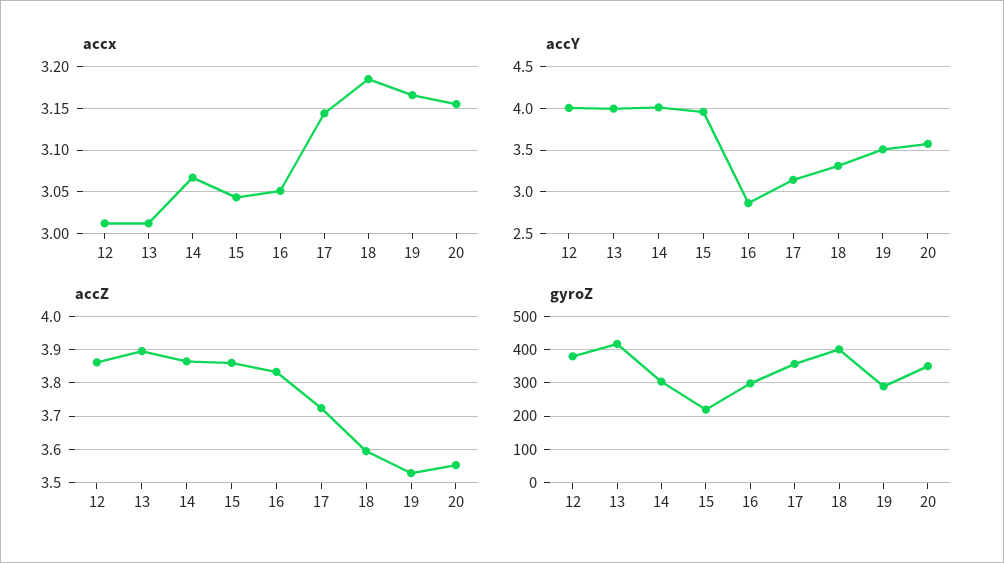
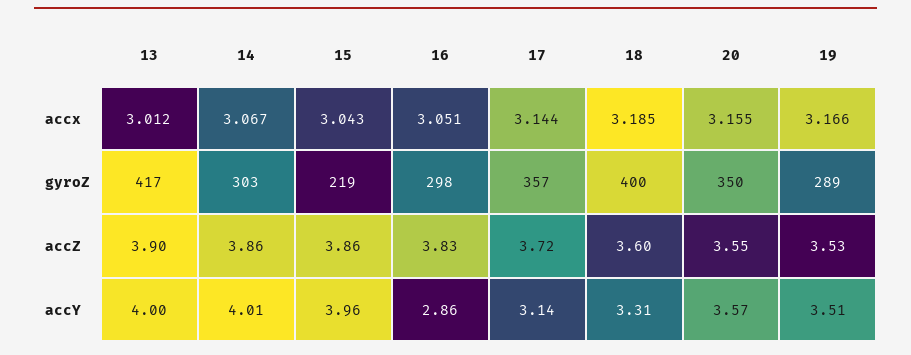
accx, 12: 3.01 -> none
accY, 12: 4 -> none
accZ, 12: 3.86 -> none
gyroZ, 12: 380 -> none

